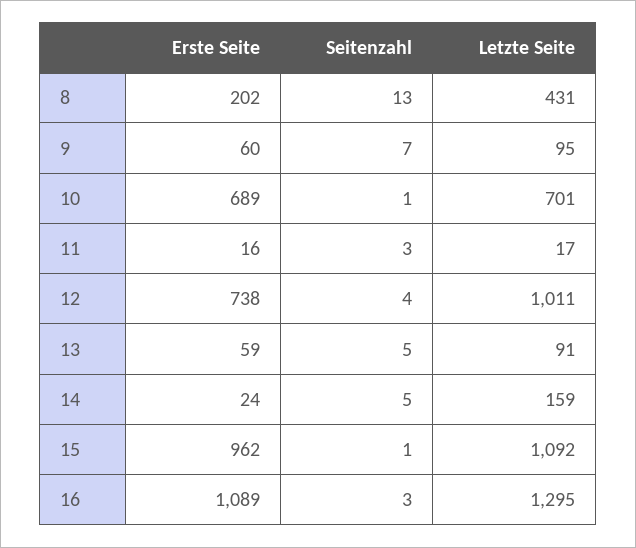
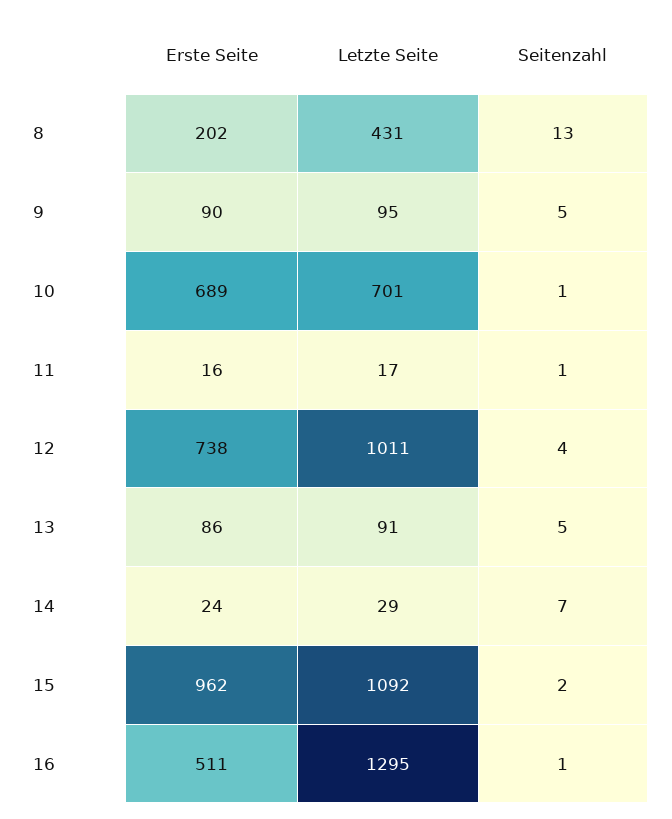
Erste Seite, 9: 60 -> 90
Seitenzahl, 9: 7 -> 5
Seitenzahl, 11: 3 -> 1
Erste Seite, 13: 59 -> 86
Seitenzahl, 14: 5 -> 7
Letzte Seite, 14: 159 -> 29
Seitenzahl, 15: 1 -> 2
Erste Seite, 16: 1089 -> 511
Seitenzahl, 16: 3 -> 1

